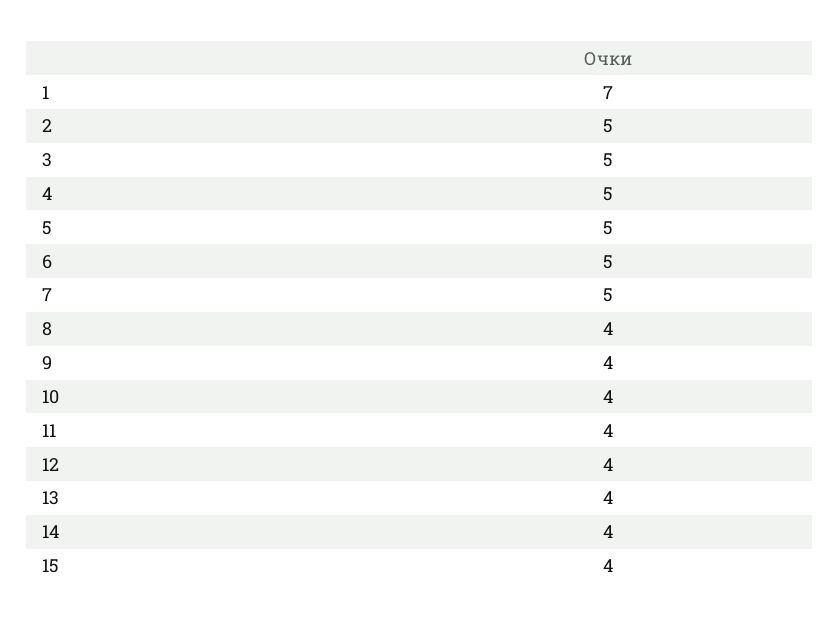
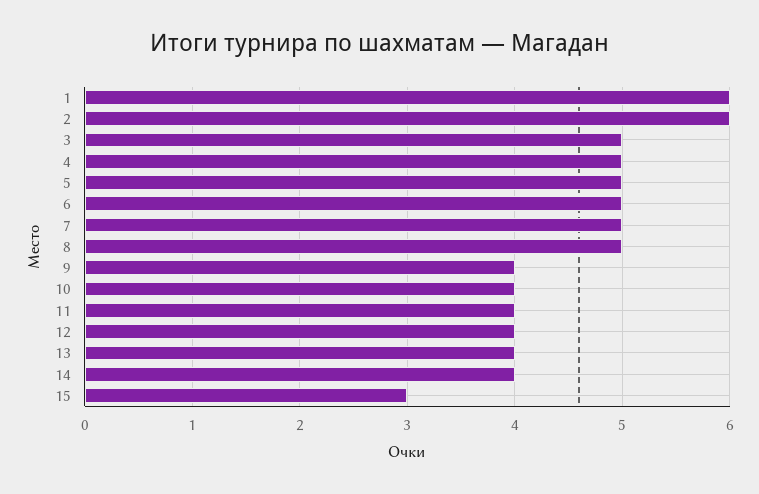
1: 7 -> 6
2: 5 -> 6
8: 4 -> 5
15: 4 -> 3

